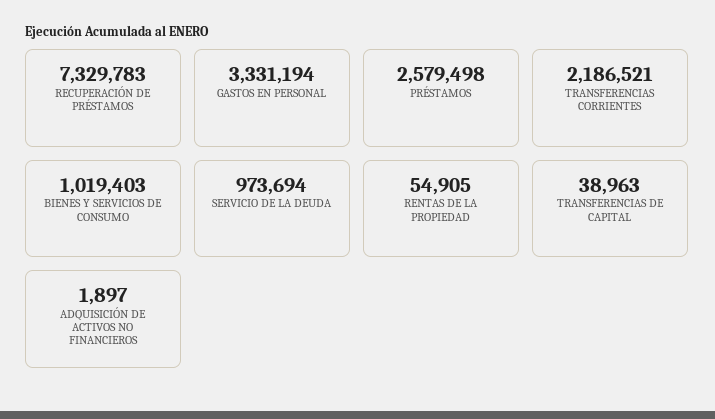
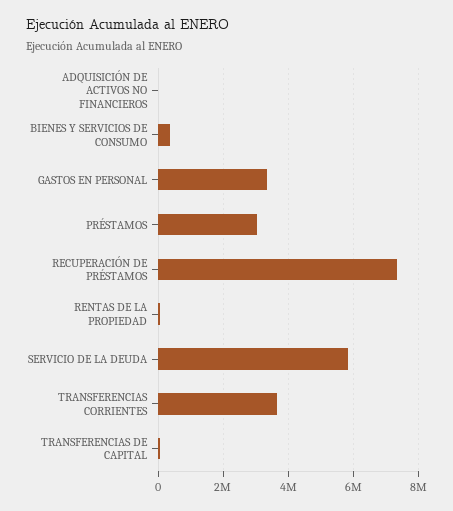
PRÉSTAMOS: 2579498 -> 3000000
TRANSFERENCIAS CORRIENTES: 2186521 -> 3600000
BIENES Y SERVICIOS DE CONSUMO: 1019403 -> 400000
SERVICIO DE LA DEUDA: 973694 -> 5800000

